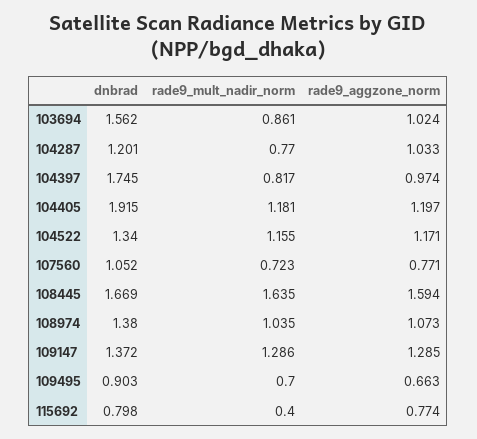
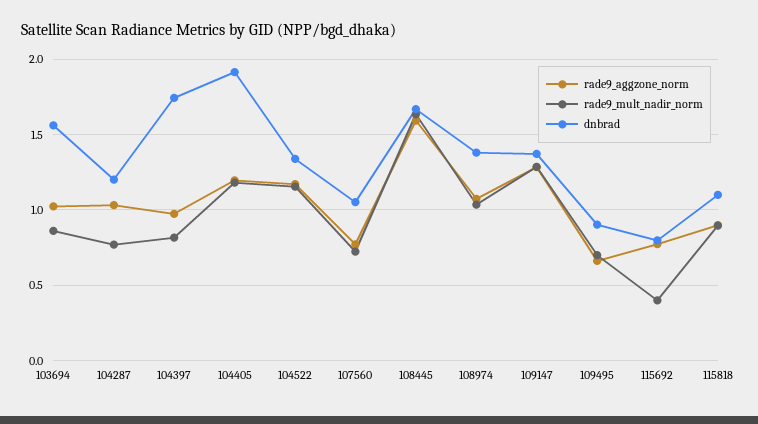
rade9_aggzone_norm, 115818: none -> 0.9
rade9_mult_nadir_norm, 115818: none -> 0.9
dnbrad, 115818: none -> 1.1

